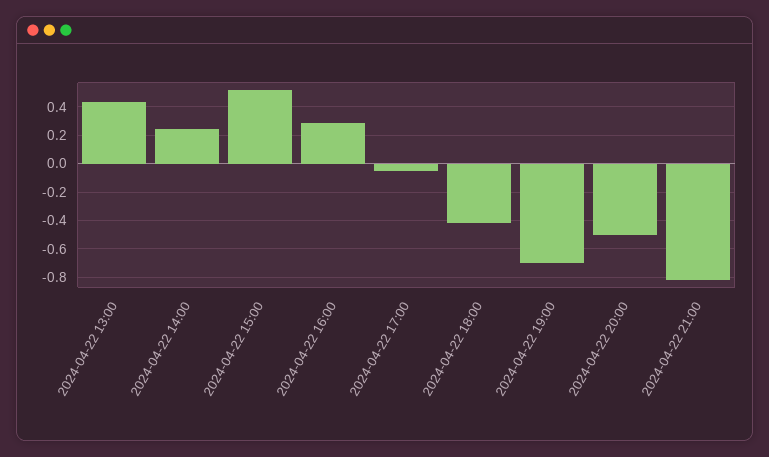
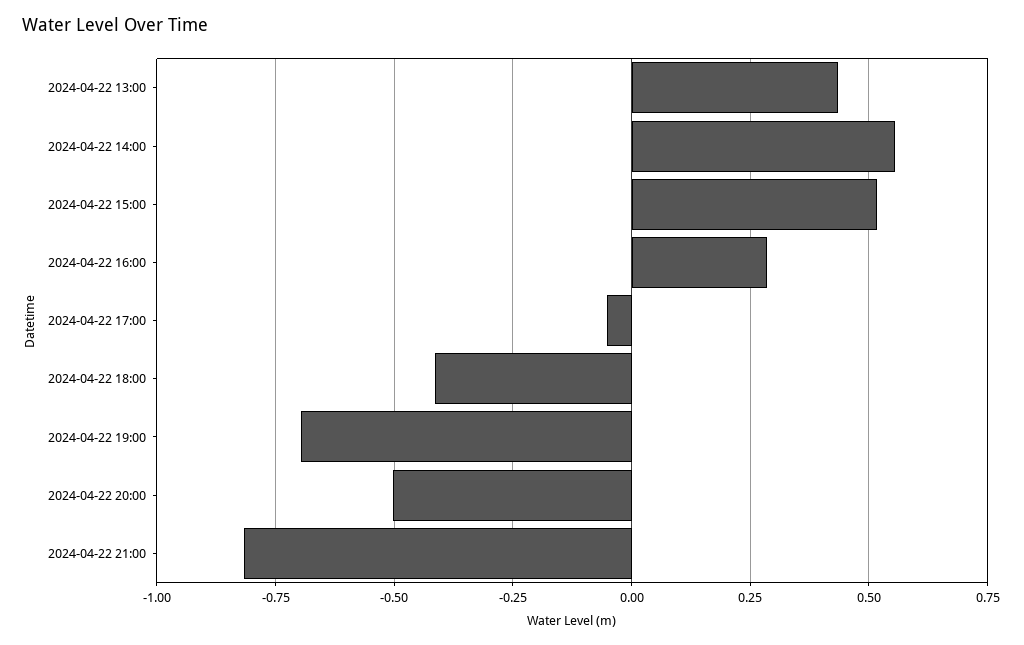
2024-04-22 14:00: 0.25 -> 0.55

